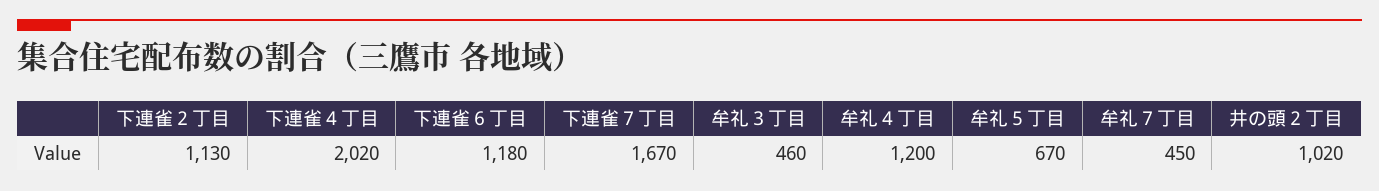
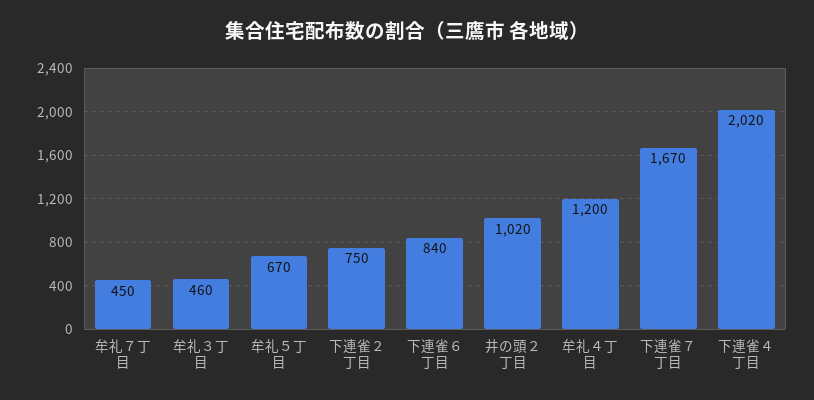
下連雀２丁目: 1130 -> 750
下連雀６丁目: 1180 -> 840

